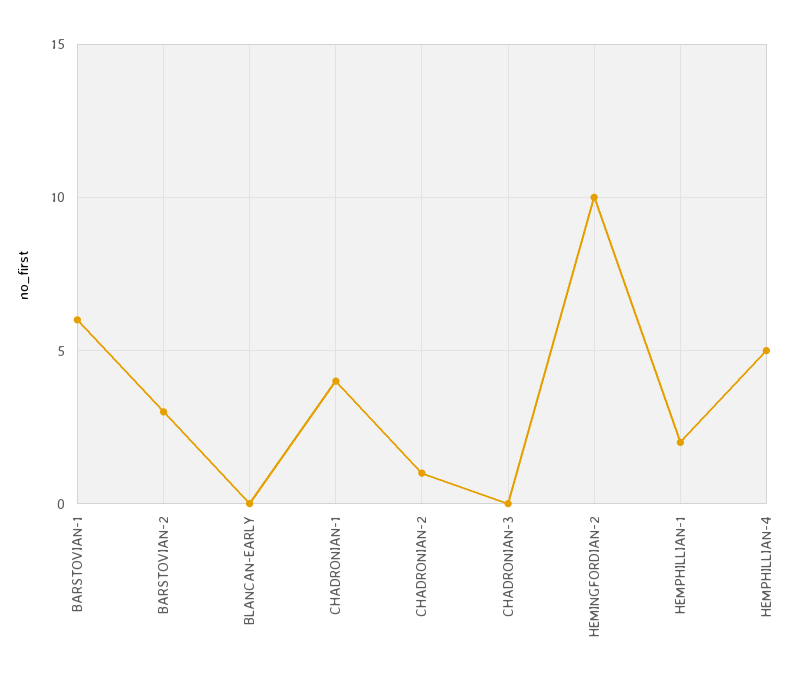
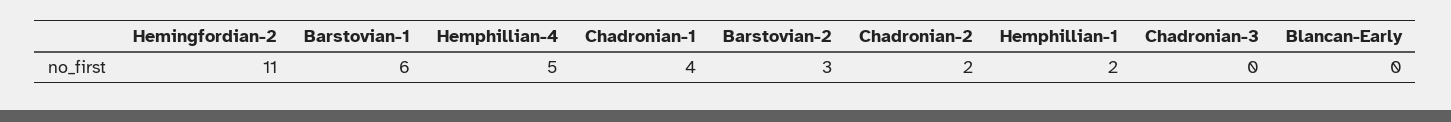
CHADRONIAN-2: 1 -> 2
HEMINGFORDIAN-2: 10 -> 11

